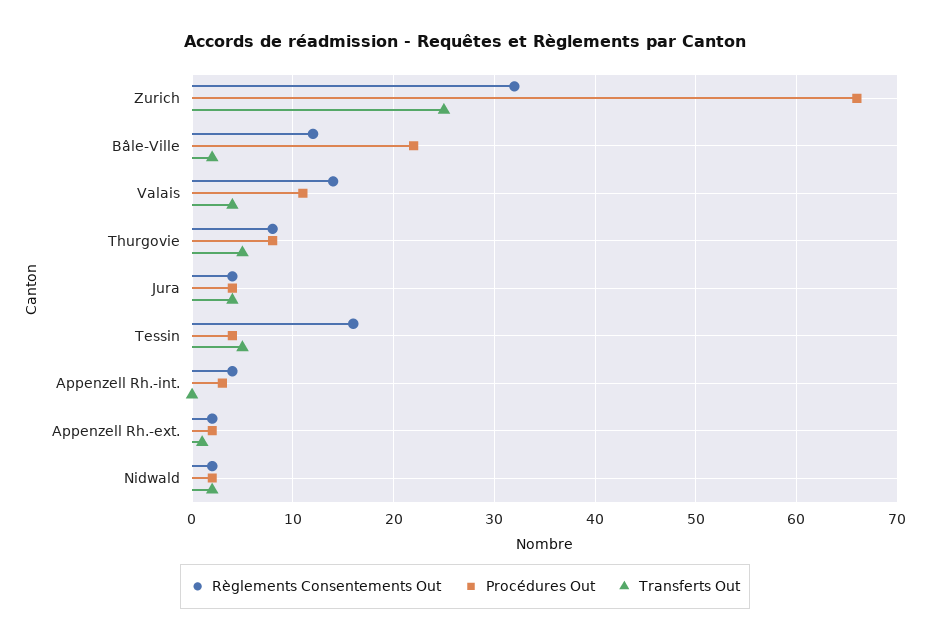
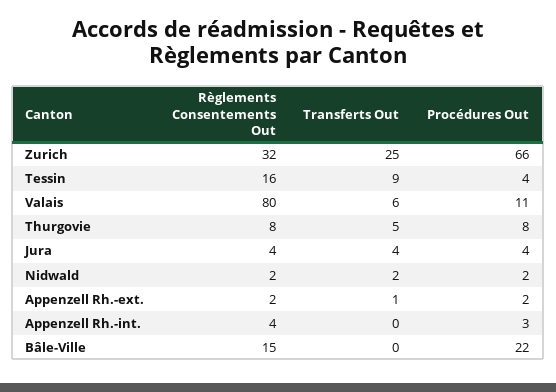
Règlements Consentements Out, Bâle-Ville: 12 -> 15
Transferts Out, Bâle-Ville: 2 -> 0
Règlements Consentements Out, Valais: 14 -> 80
Transferts Out, Valais: 4 -> 6
Transferts Out, Tessin: 5 -> 9

